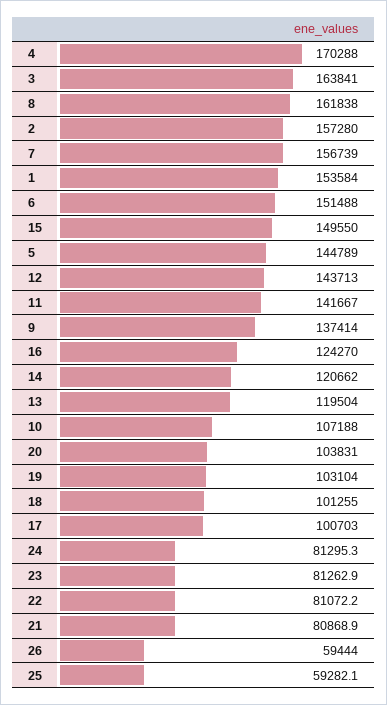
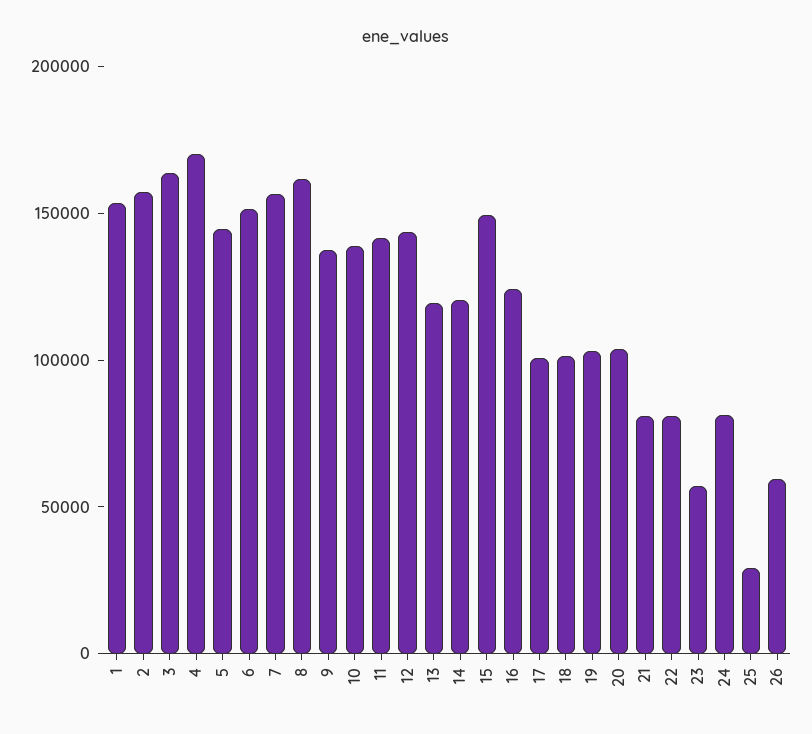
10: 107188 -> 140000
23: 81262.9 -> 60000
25: 59282.1 -> 30000

